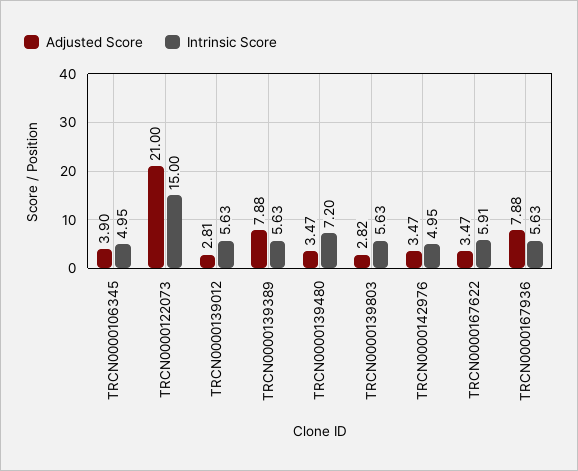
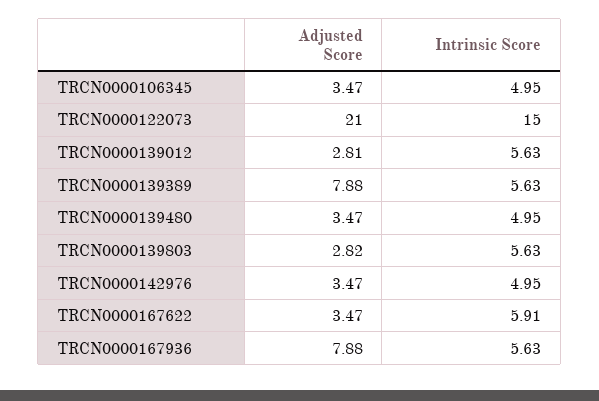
Adjusted Score, TRCN0000106345: 3.9 -> 3.47
Intrinsic Score, TRCN0000139480: 7.2 -> 4.95

